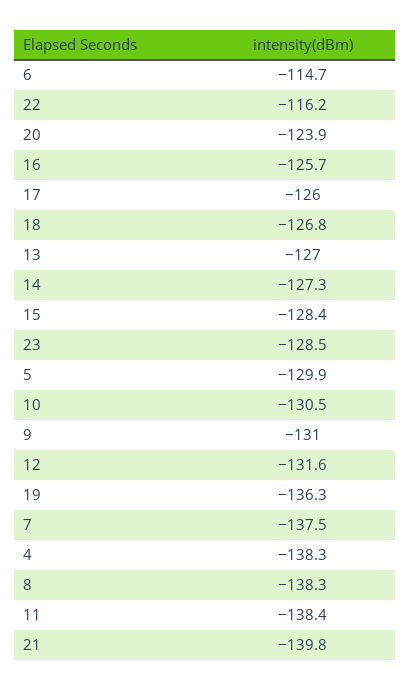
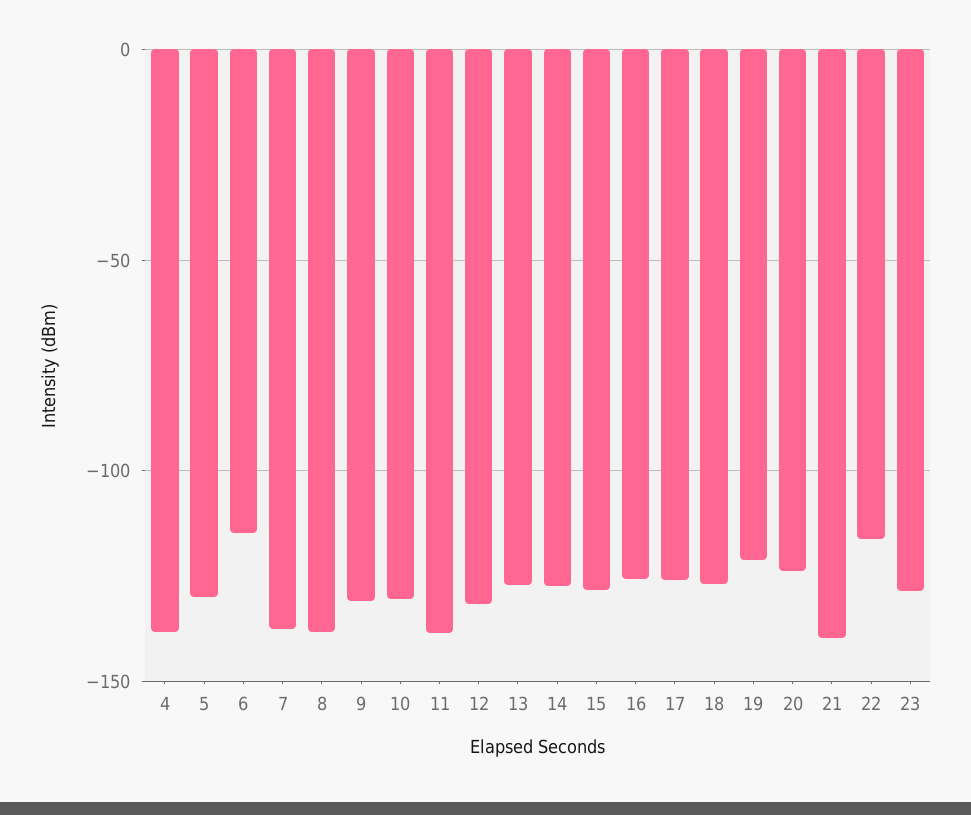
19: -136.3 -> -120

